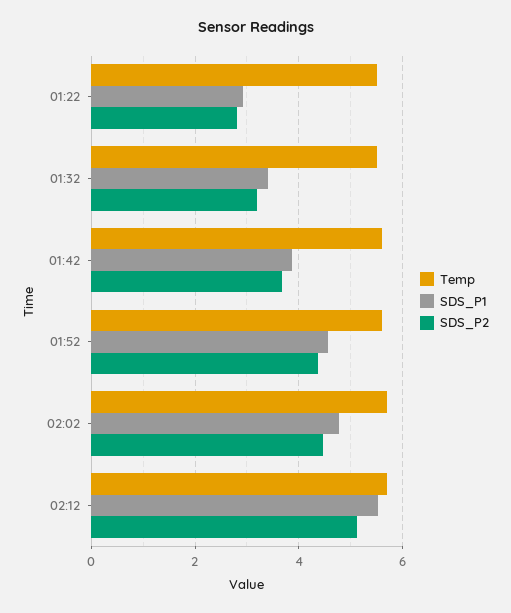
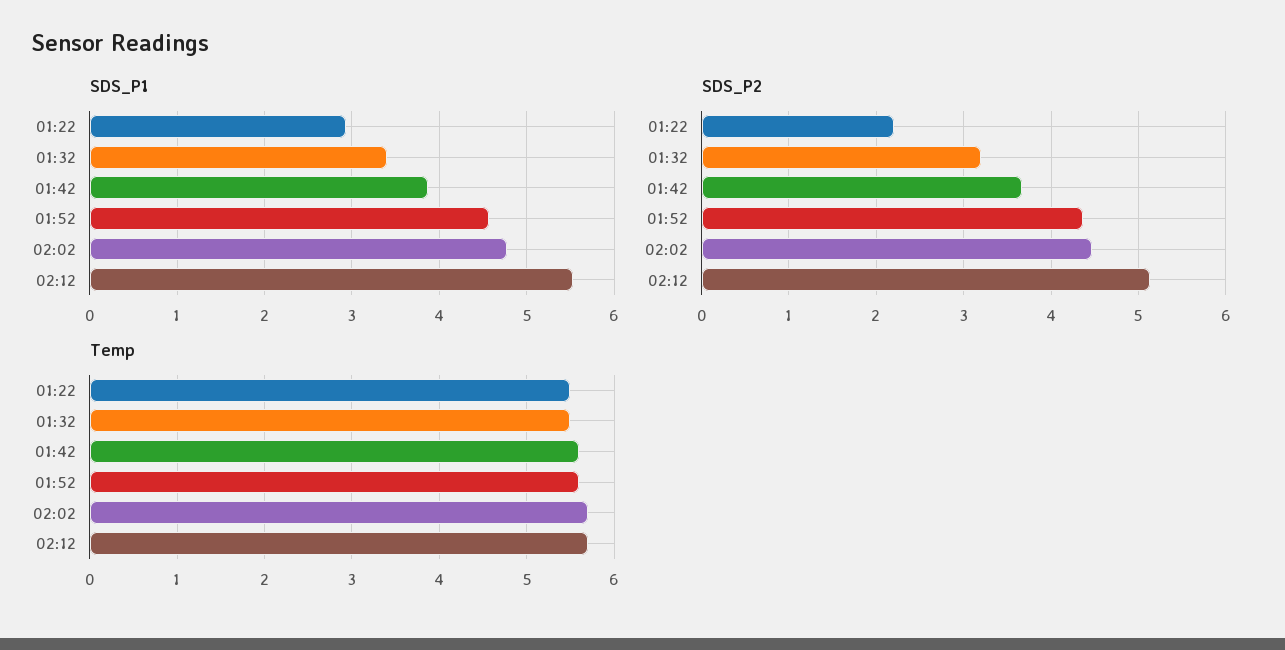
SDS_P2, 01:22: 2.8 -> 2.2

